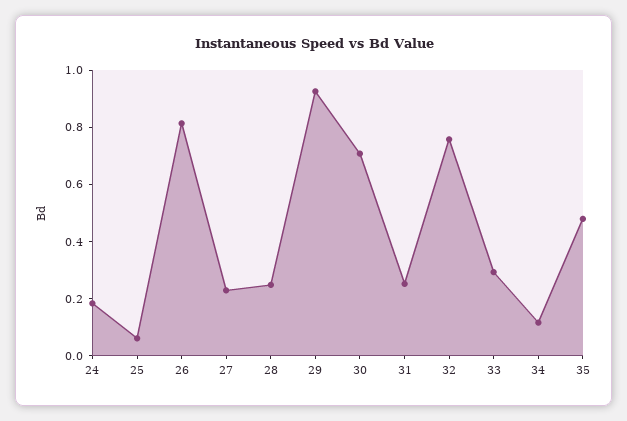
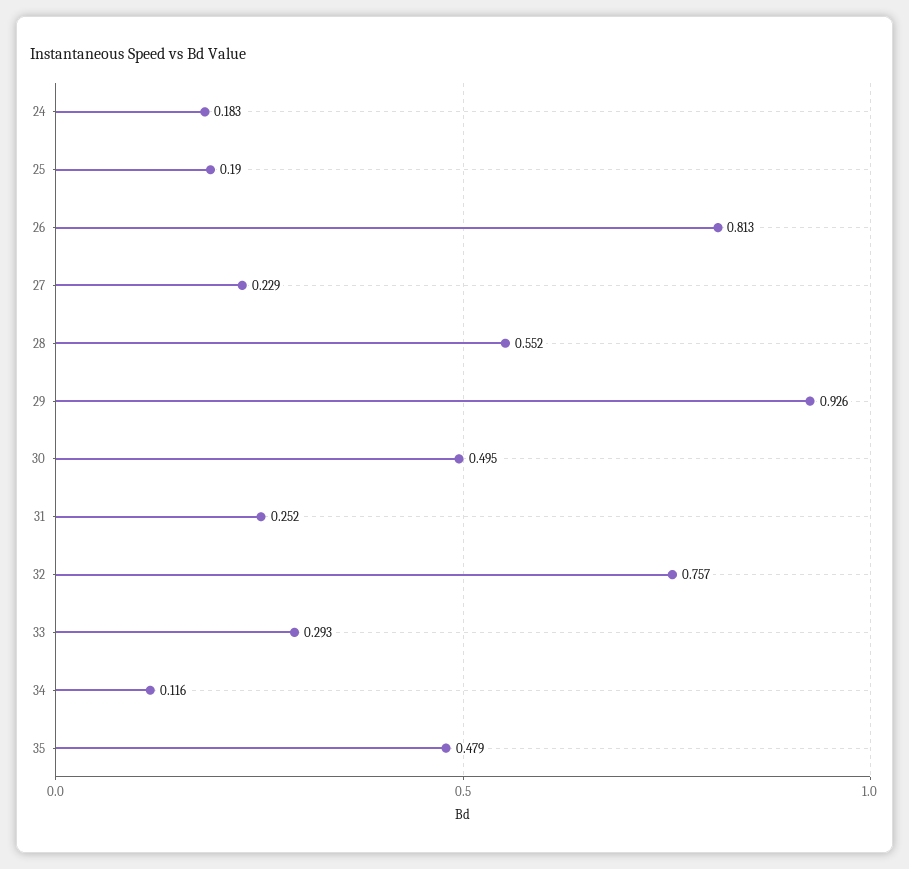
25: 0.05 -> 0.19
28: 0.25 -> 0.552
30: 0.7 -> 0.495

